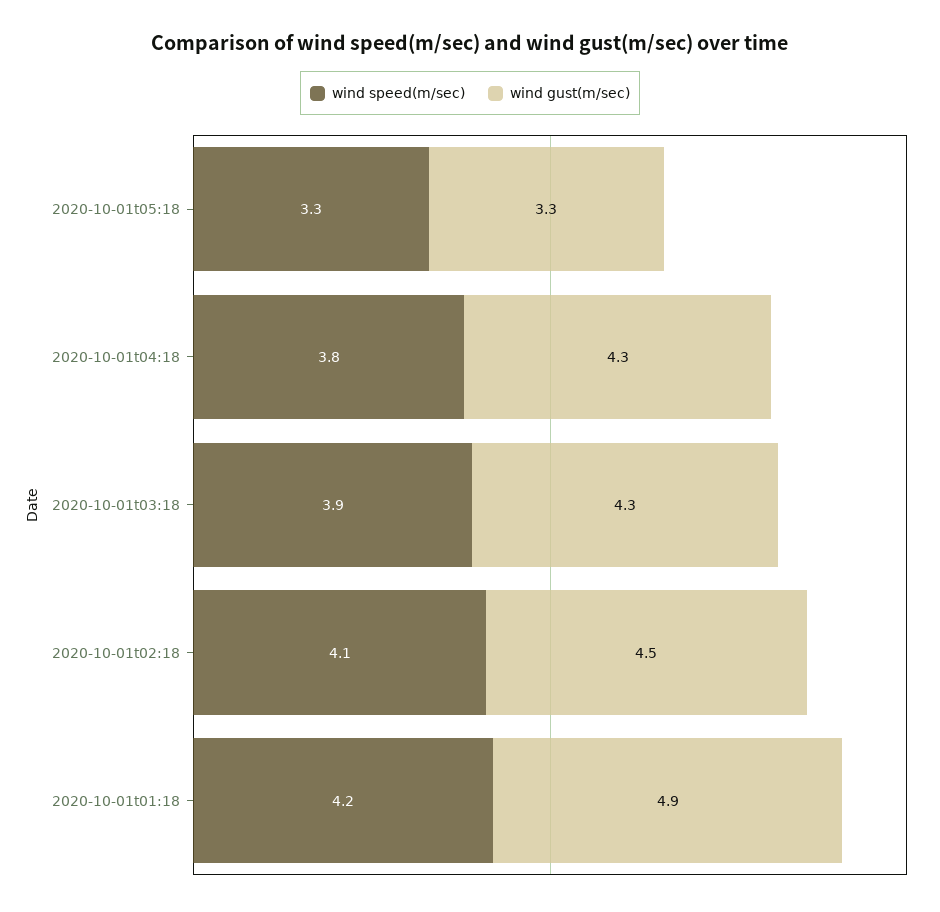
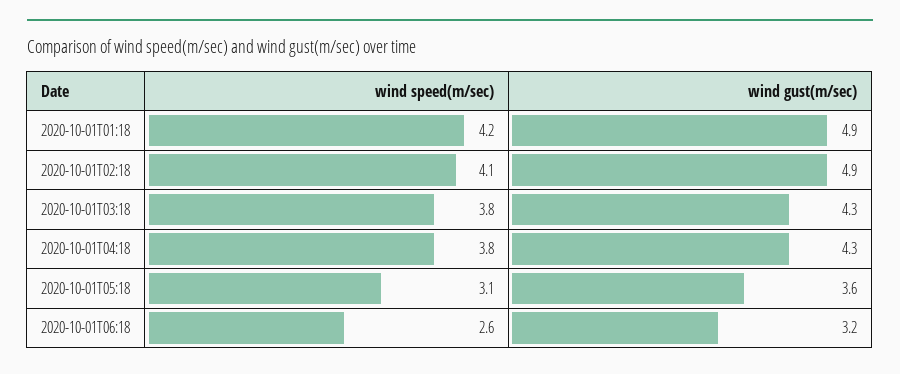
wind speed(m/sec), 2020-10-01t05:18: 3.3 -> 3.1
wind gust(m/sec), 2020-10-01t05:18: 3.3 -> 3.6
wind speed(m/sec), 2020-10-01t03:18: 3.9 -> 3.8
wind gust(m/sec), 2020-10-01t02:18: 4.5 -> 4.9
wind speed(m/sec), 2020-10-01T06:18: none -> 2.6
wind gust(m/sec), 2020-10-01T06:18: none -> 3.2

